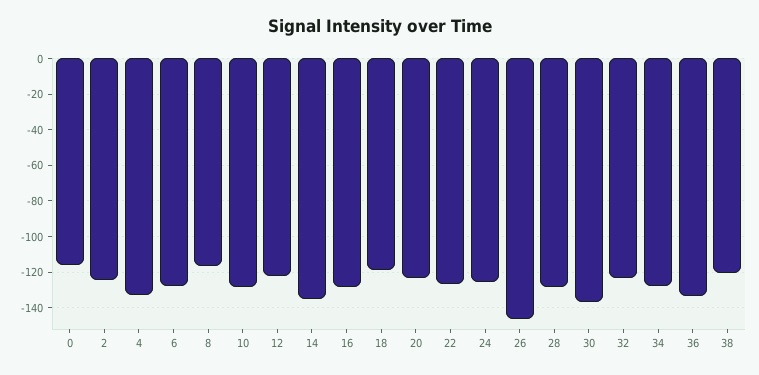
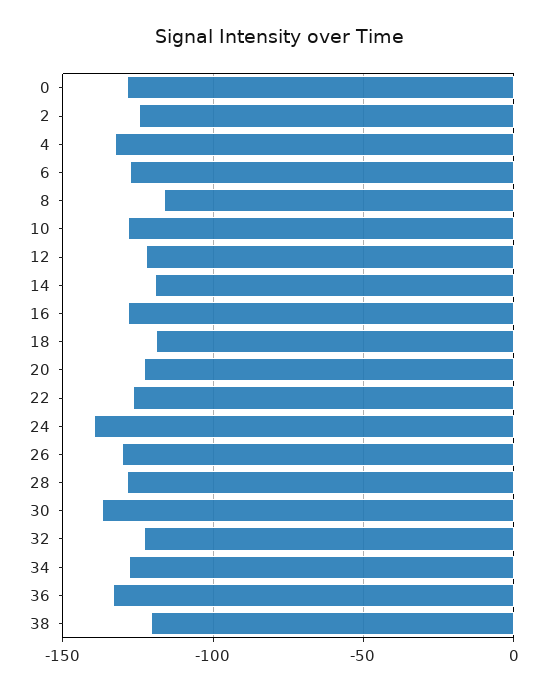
0: -115 -> -130
14: -135 -> -120
24: -125 -> -140
26: -145 -> -130

